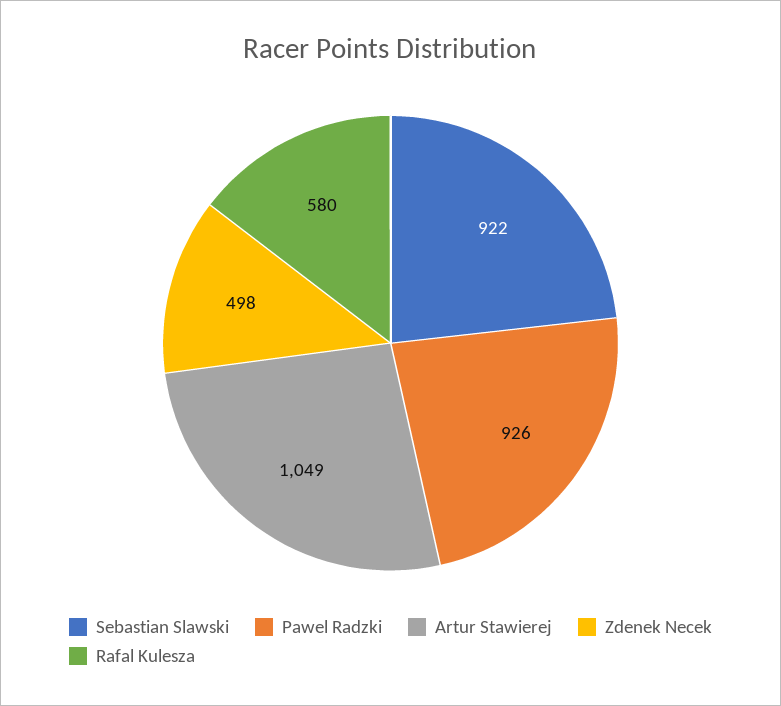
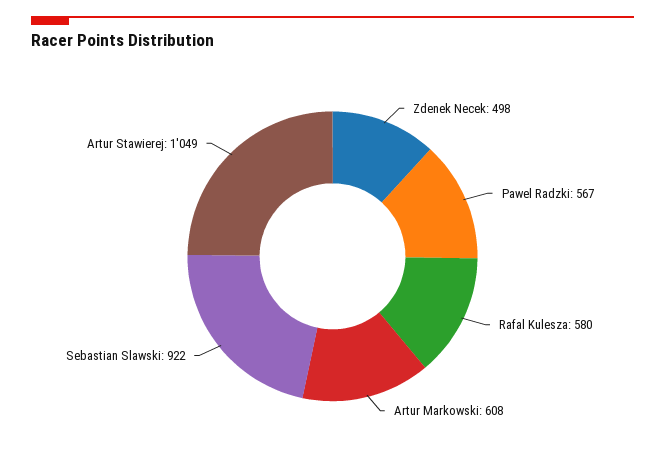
Pawel Radzki: 926 -> 567
Artur Markowski: none -> 608

